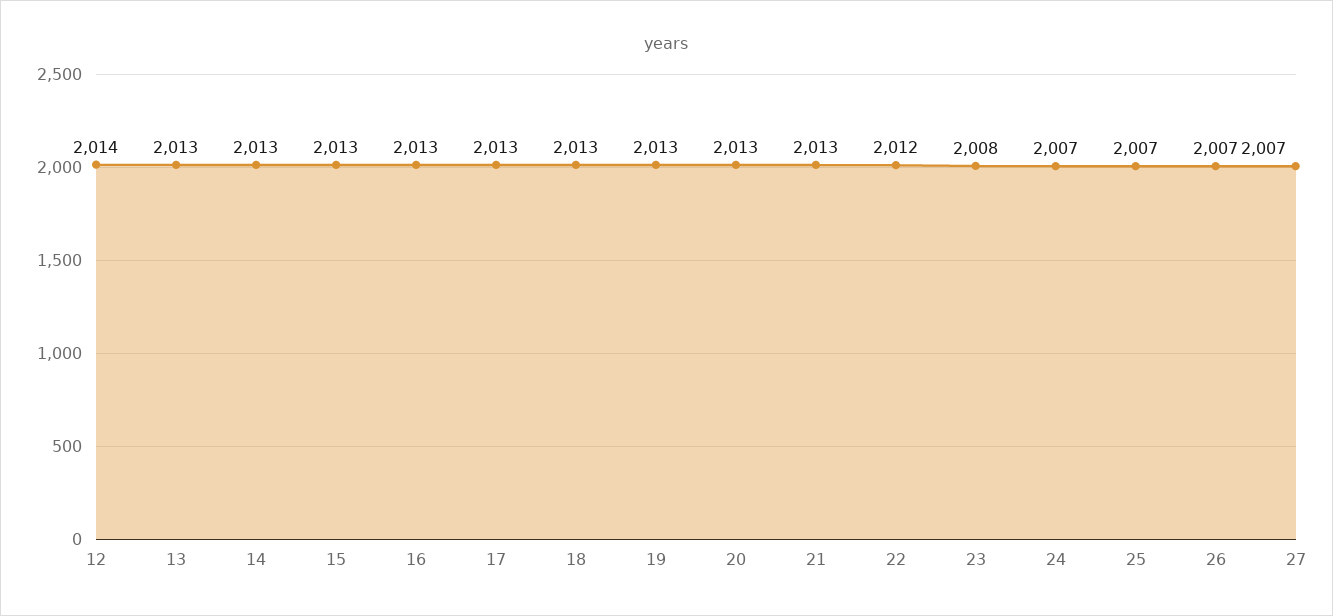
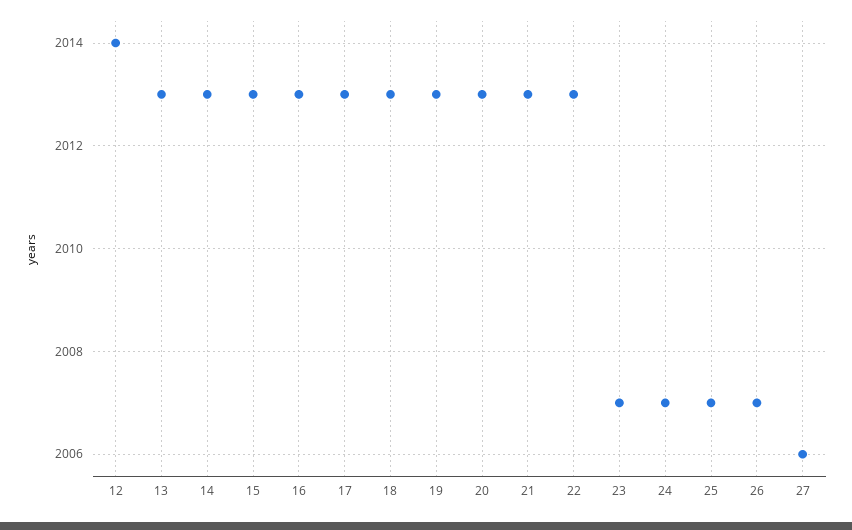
22: 2012 -> 2013
23: 2008 -> 2007
27: 2007 -> 2006

